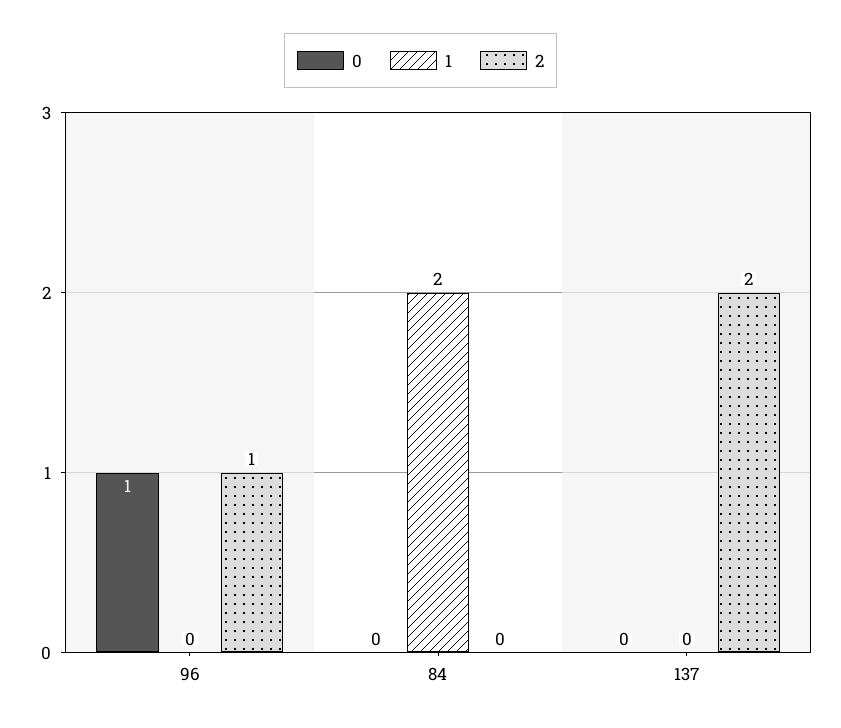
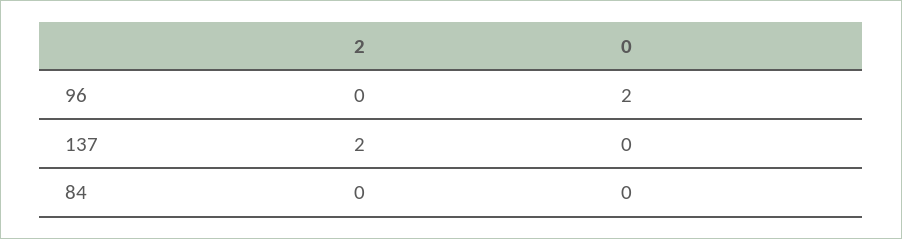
0, 96: 1 -> 2
1, 96: 0 -> none
2, 96: 1 -> 0
1, 84: 2 -> none
1, 137: 0 -> none

